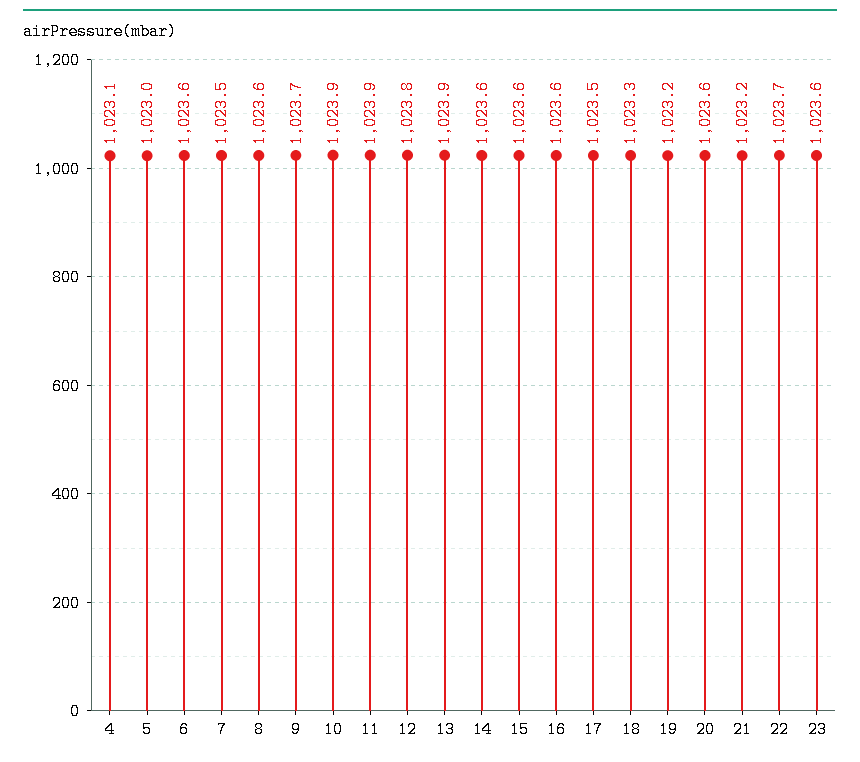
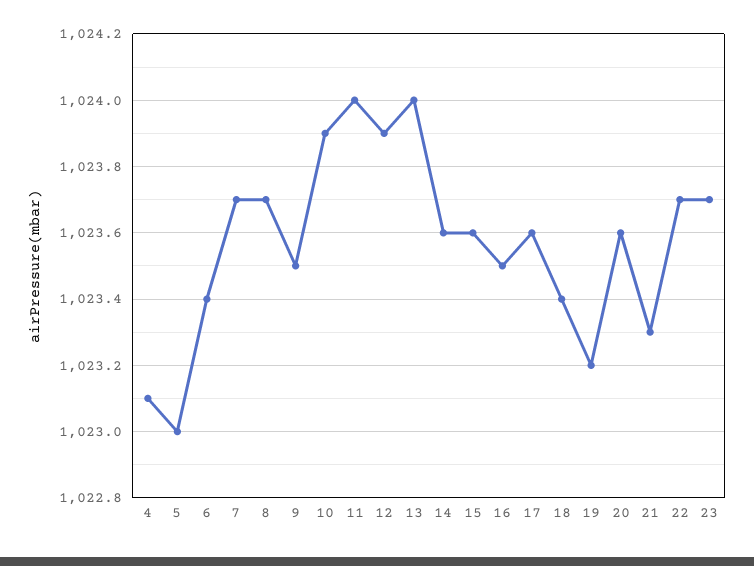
6: 1023.6 -> 1023.4
7: 1023.5 -> 1023.7
8: 1023.6 -> 1023.7
9: 1023.7 -> 1023.5
11: 1023.9 -> 1024
12: 1023.8 -> 1023.9
13: 1023.9 -> 1024
16: 1023.6 -> 1023.5
17: 1023.5 -> 1023.6
18: 1023.3 -> 1023.4
21: 1023.2 -> 1023.3
23: 1023.6 -> 1023.7

